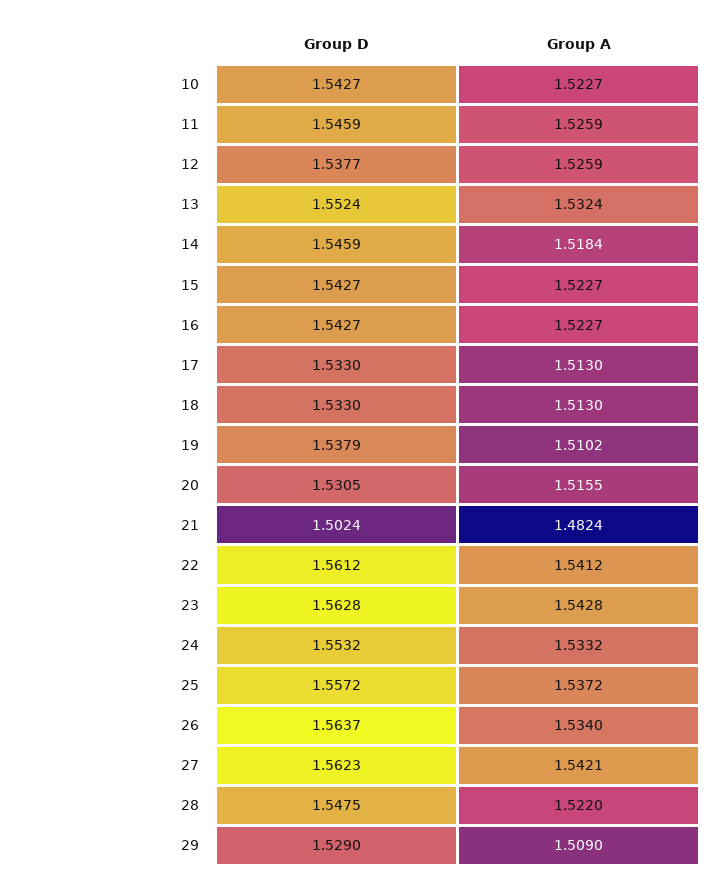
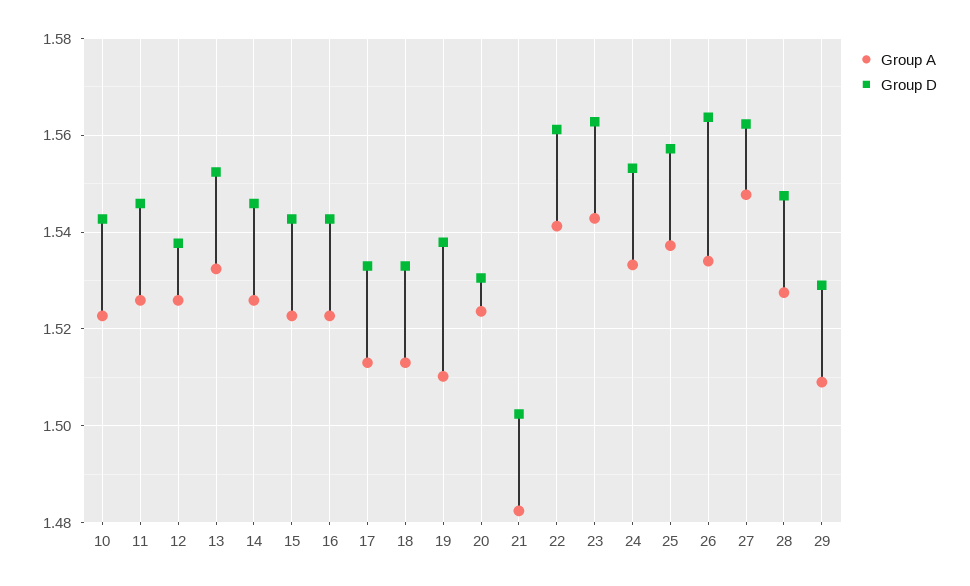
Group A, 14: 1.5184 -> 1.526
Group A, 20: 1.5155 -> 1.524
Group A, 27: 1.5421 -> 1.548
Group A, 28: 1.522 -> 1.528

